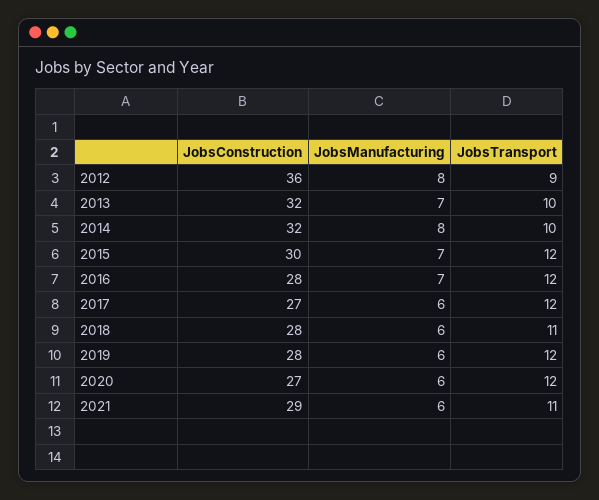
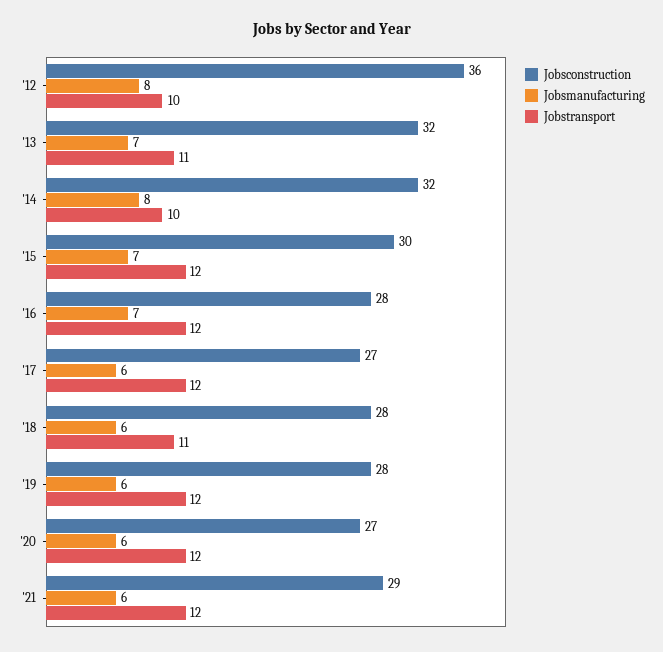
JobsTransport, 2012: 9 -> 10
JobsTransport, 2013: 10 -> 11
JobsTransport, 2021: 11 -> 12

